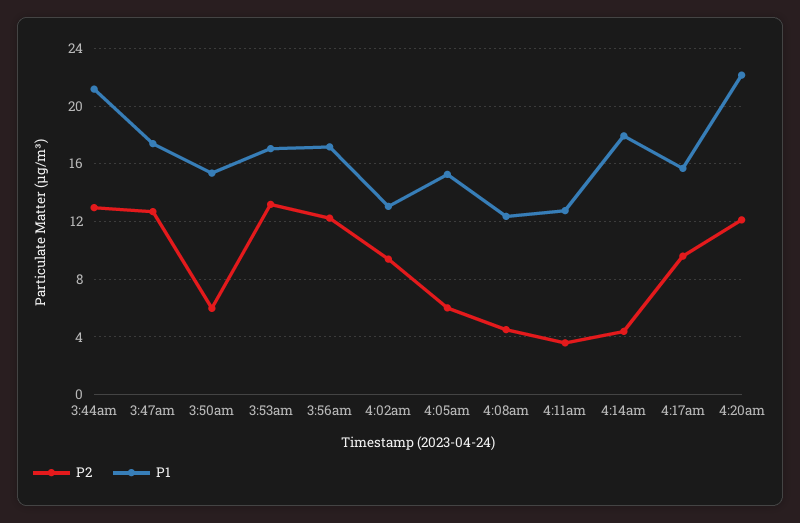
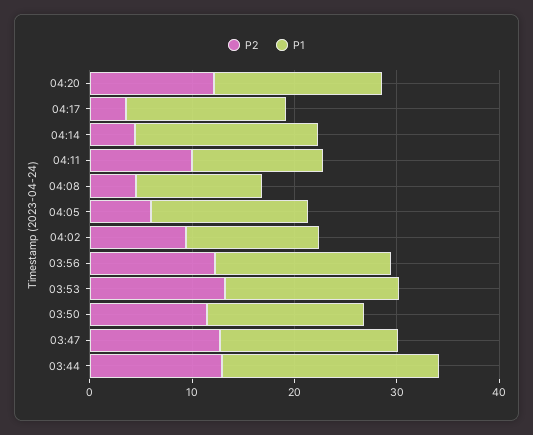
P2, 3:50am: 6 -> 12
P2, 4:11am: 3.5 -> 10
P2, 4:17am: 9.5 -> 4
P1, 4:20am: 22 -> 16

